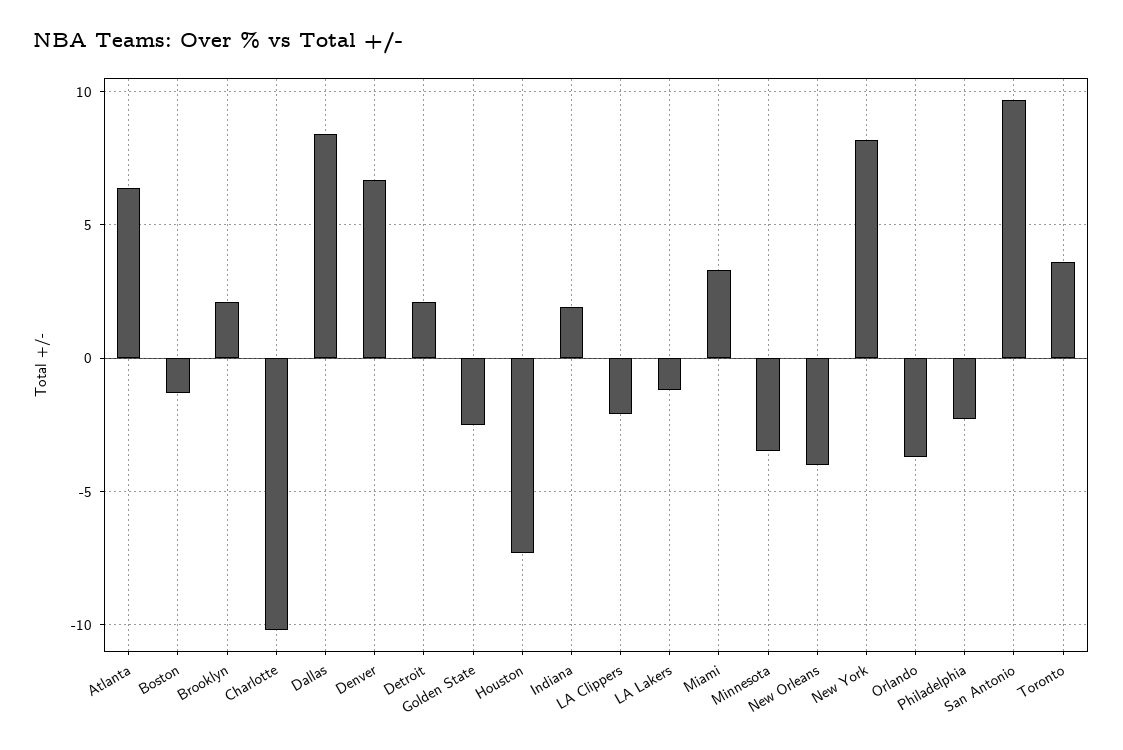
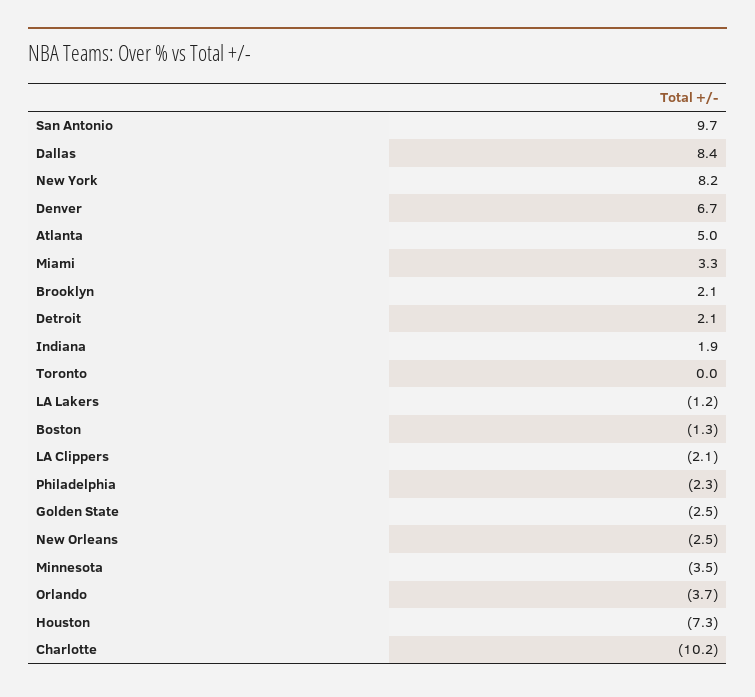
Atlanta: 6.5 -> 5
New Orleans: -4 -> -2.5
Toronto: 3.5 -> 0

